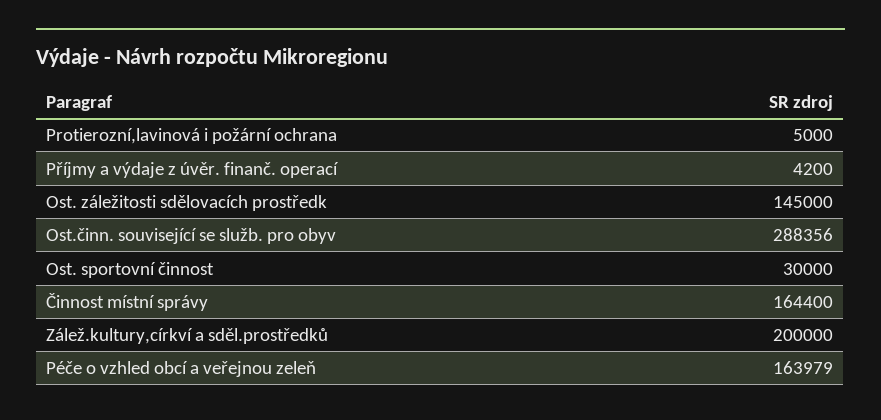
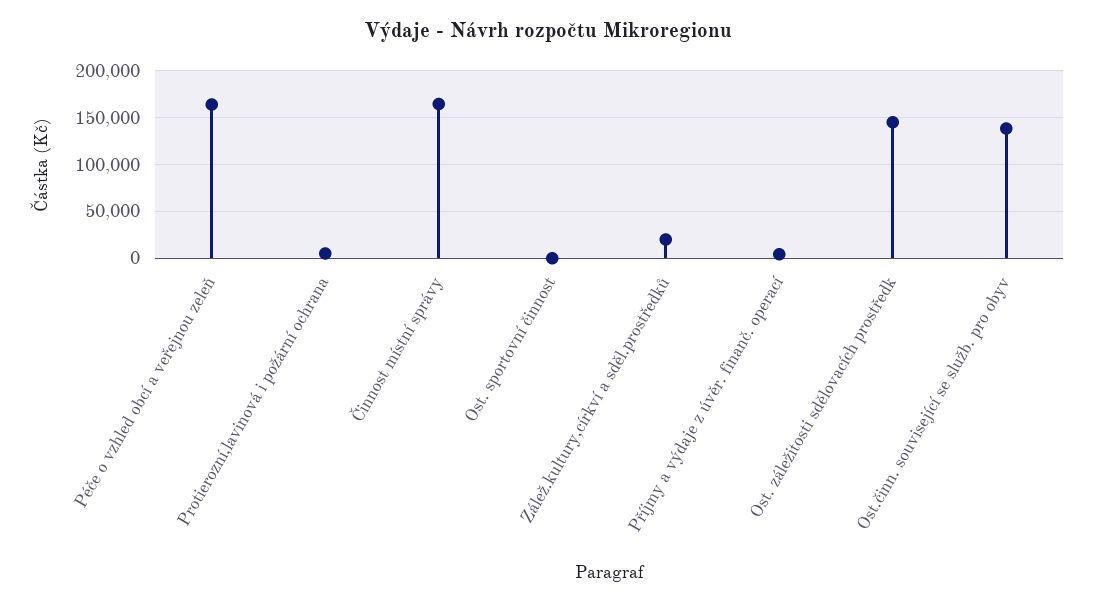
Ost.činn. související se služb. pro obyv: 288356 -> 140000
Ost. sportovní činnost: 30000 -> 0
Zálež.kultury,církví a sděl.prostředků: 200000 -> 20000

